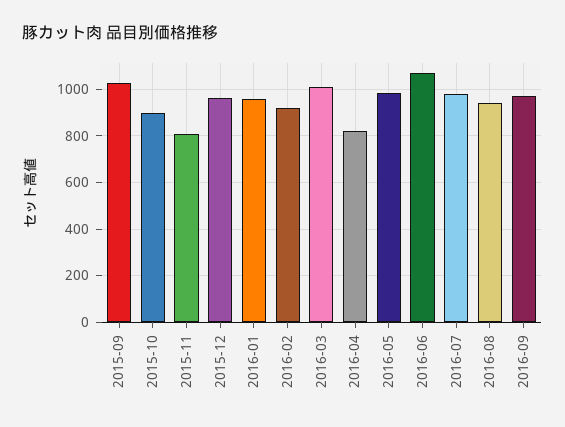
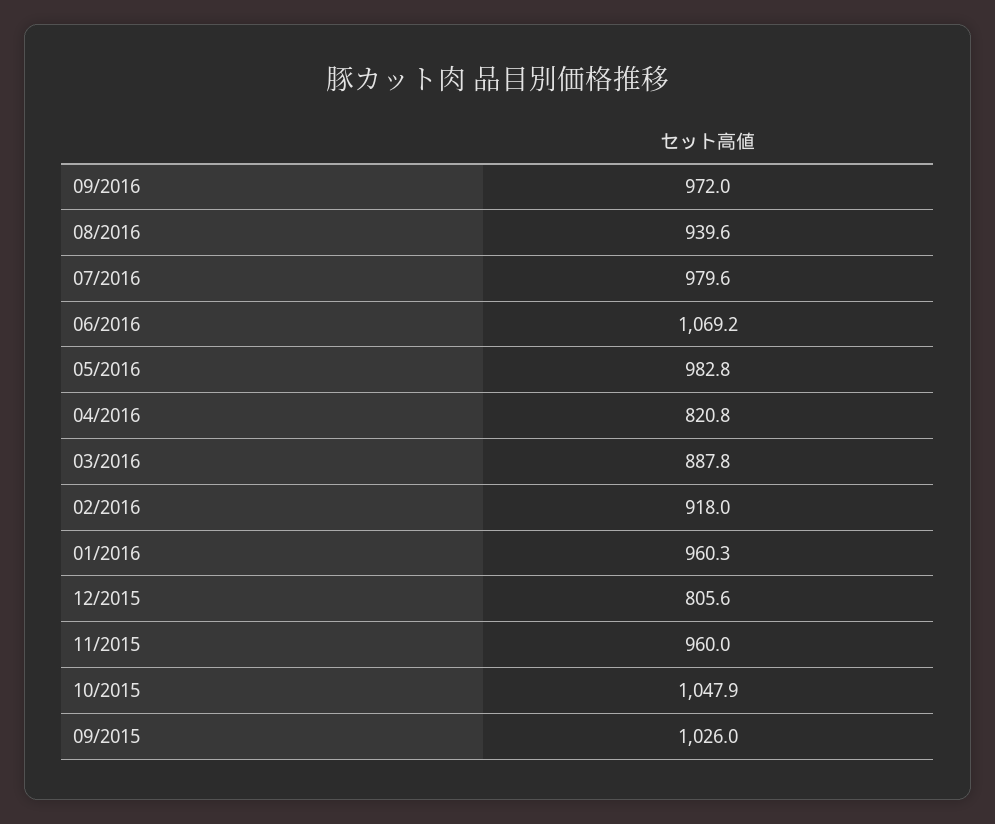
2015-10: 900 -> 1047.9
2015-11: 800 -> 960
2015-12: 950 -> 805.6
2016-03: 1000 -> 887.8

